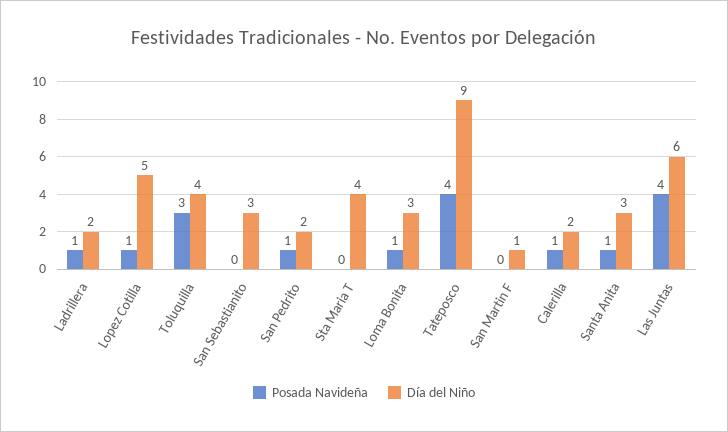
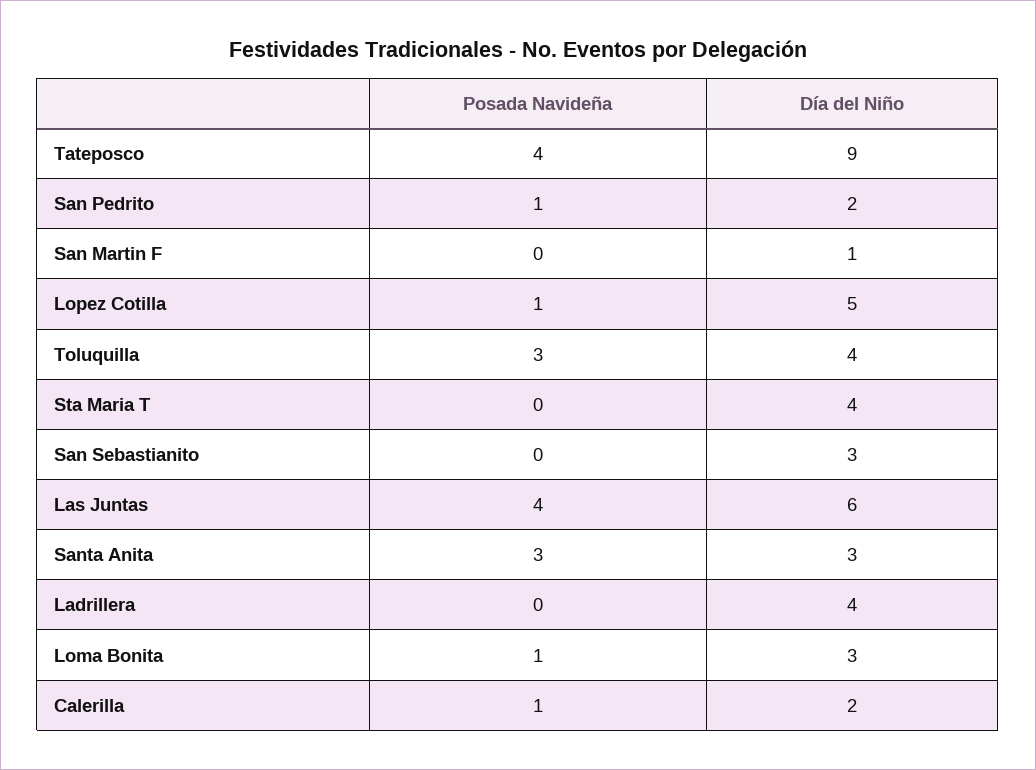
Posada Navideña, Ladrillera: 1 -> 0
Día del Niño, Ladrillera: 2 -> 4
Posada Navideña, Santa Anita: 1 -> 3

